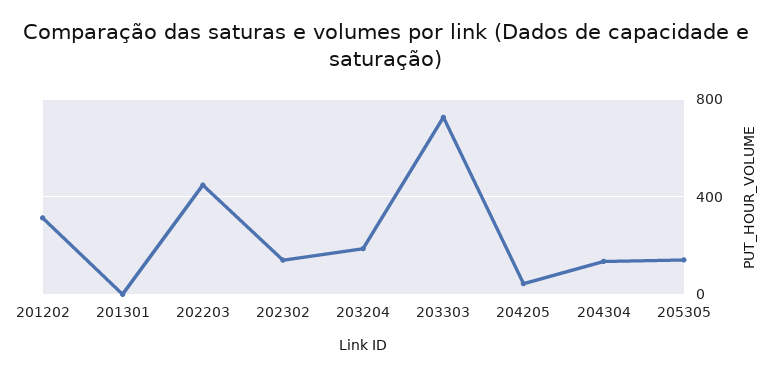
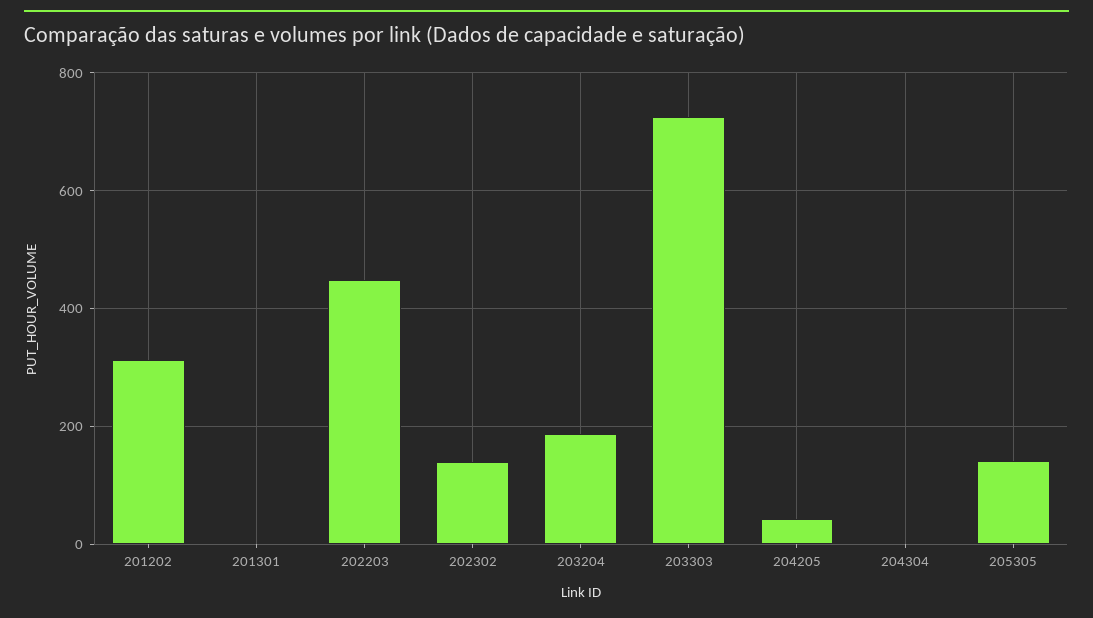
204304: 150 -> 0

